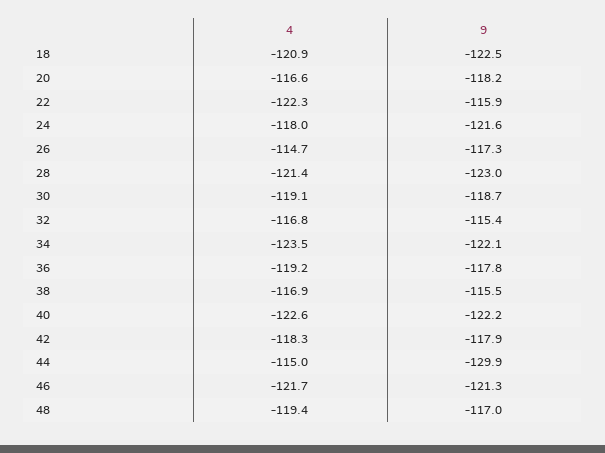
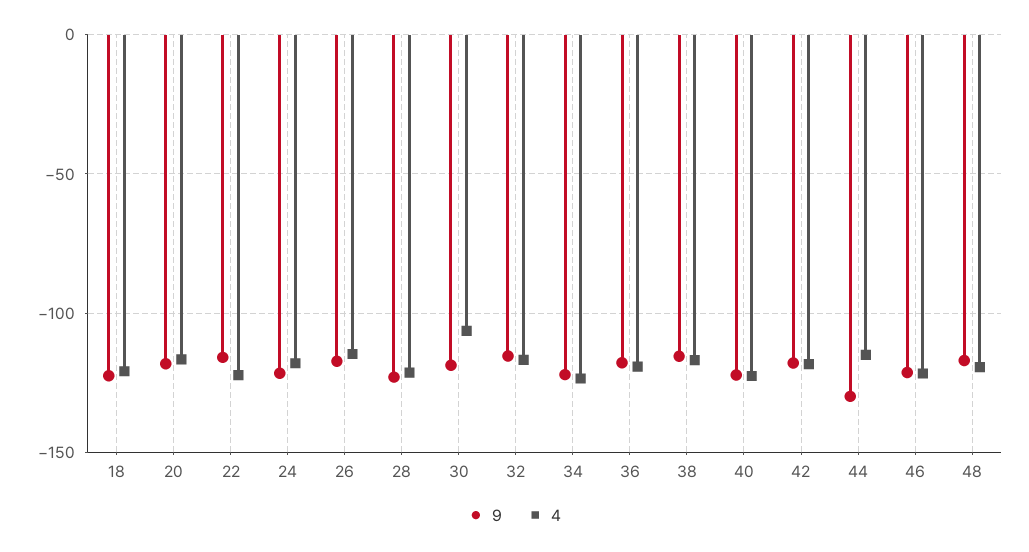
4, 30: -119.1 -> -105

